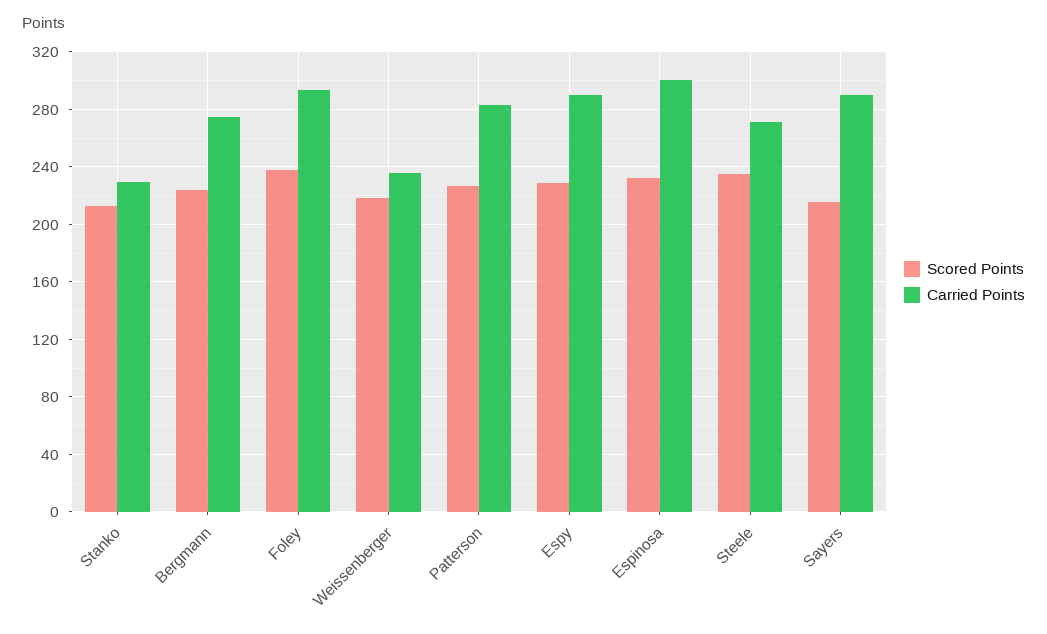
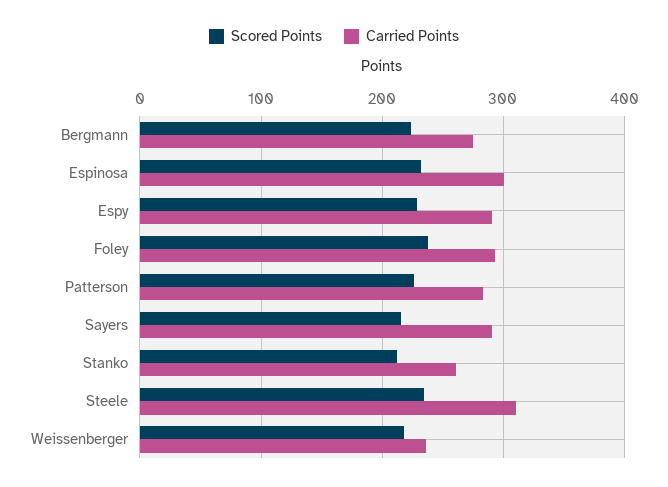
Carried Points, Stanko: 230 -> 260
Carried Points, Steele: 270 -> 310

